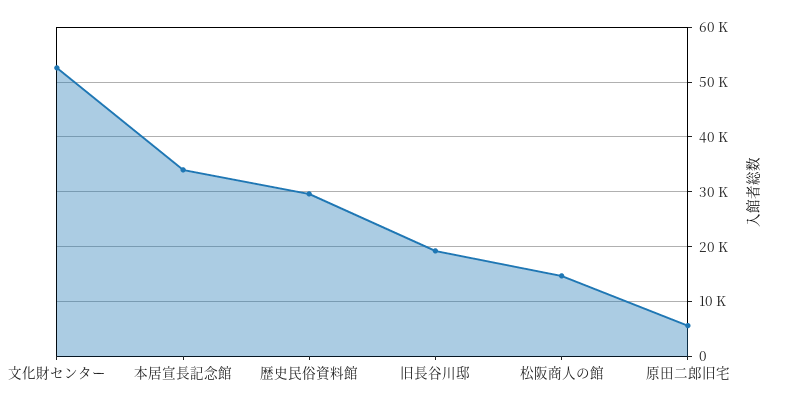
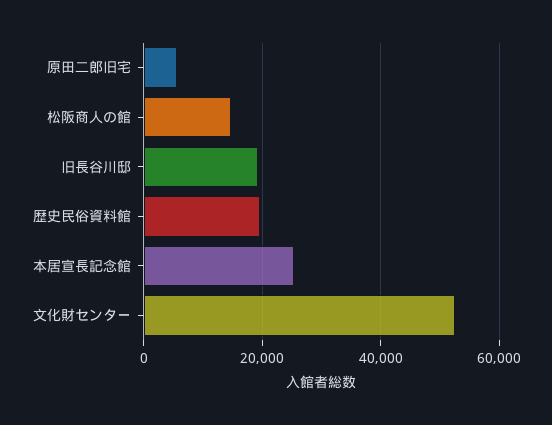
本居宣長記念館: 34000 -> 26000
歴史民俗資料館: 30000 -> 20000

